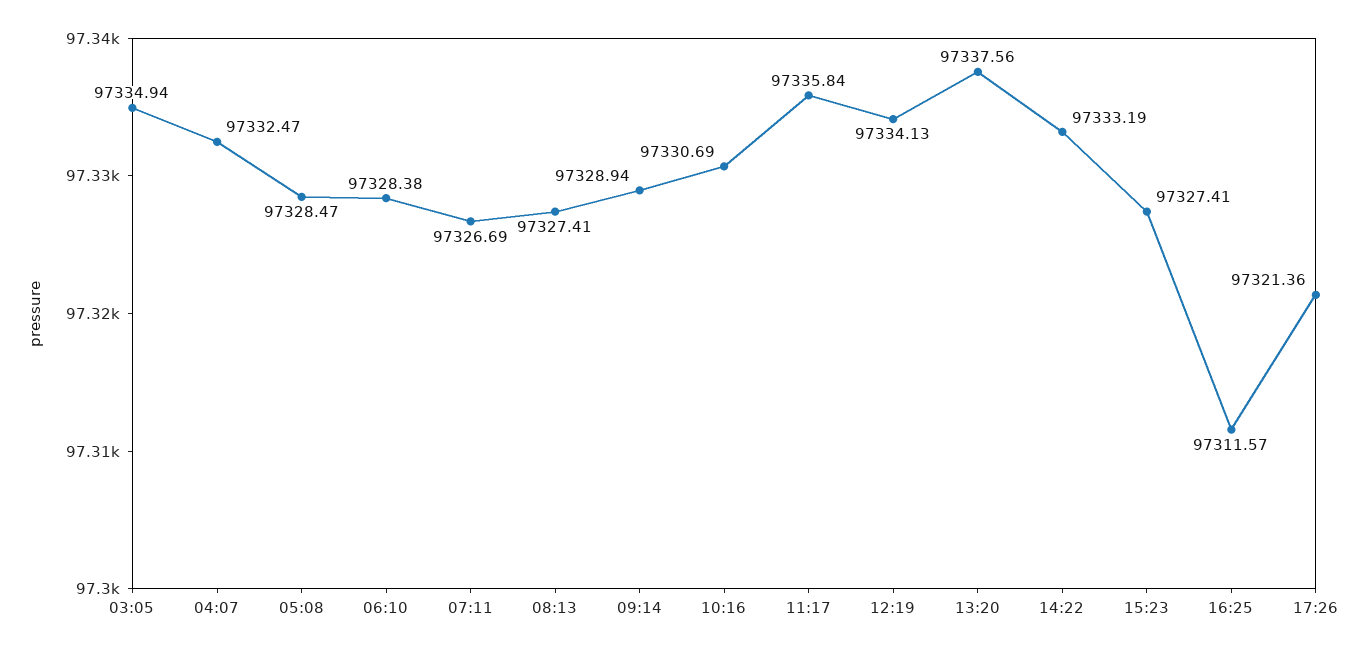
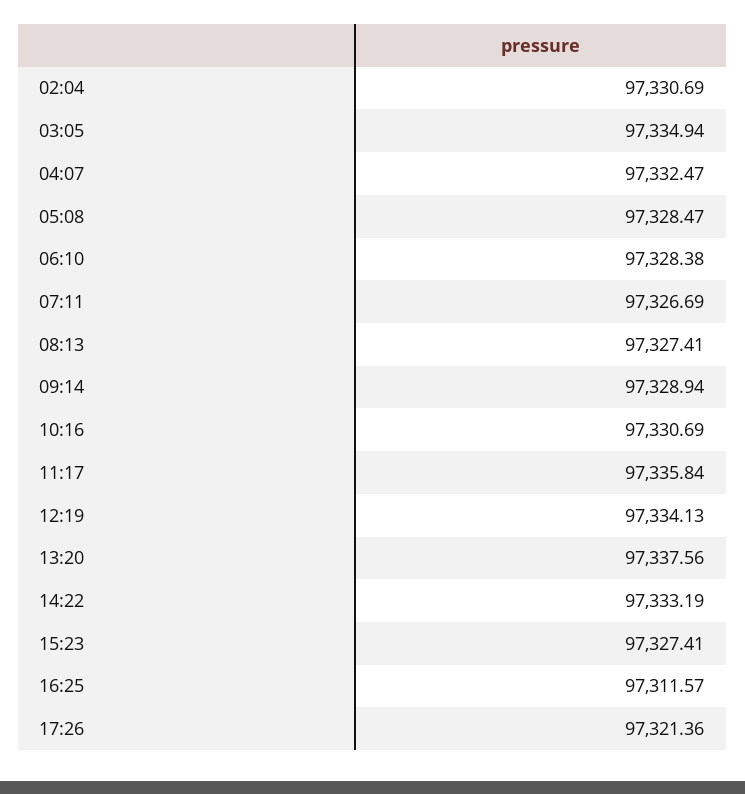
02:04: none -> 97330.69

